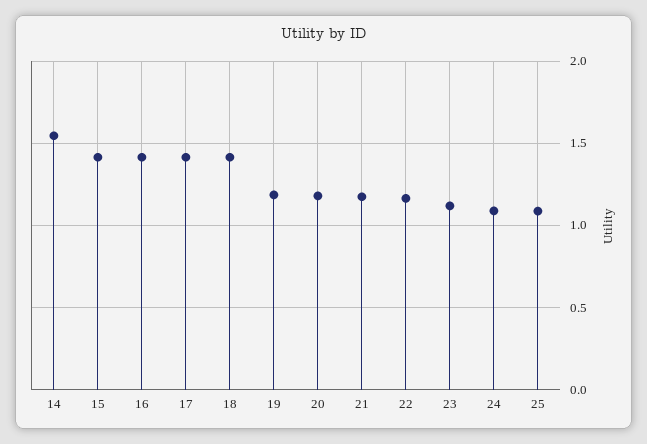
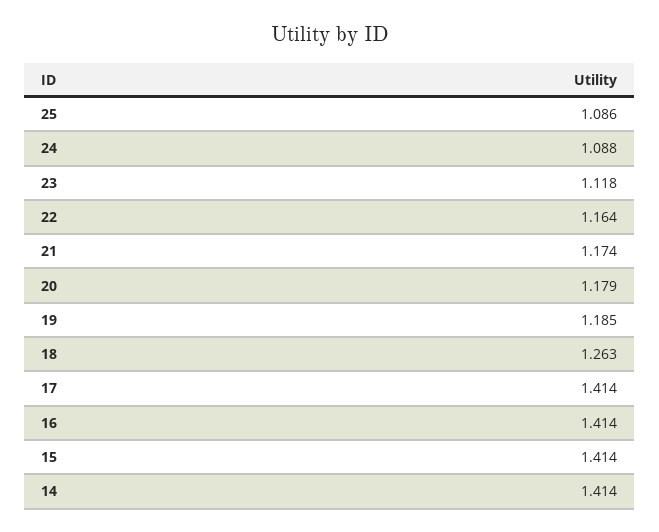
14: 1.55 -> 1.414
18: 1.4 -> 1.263

